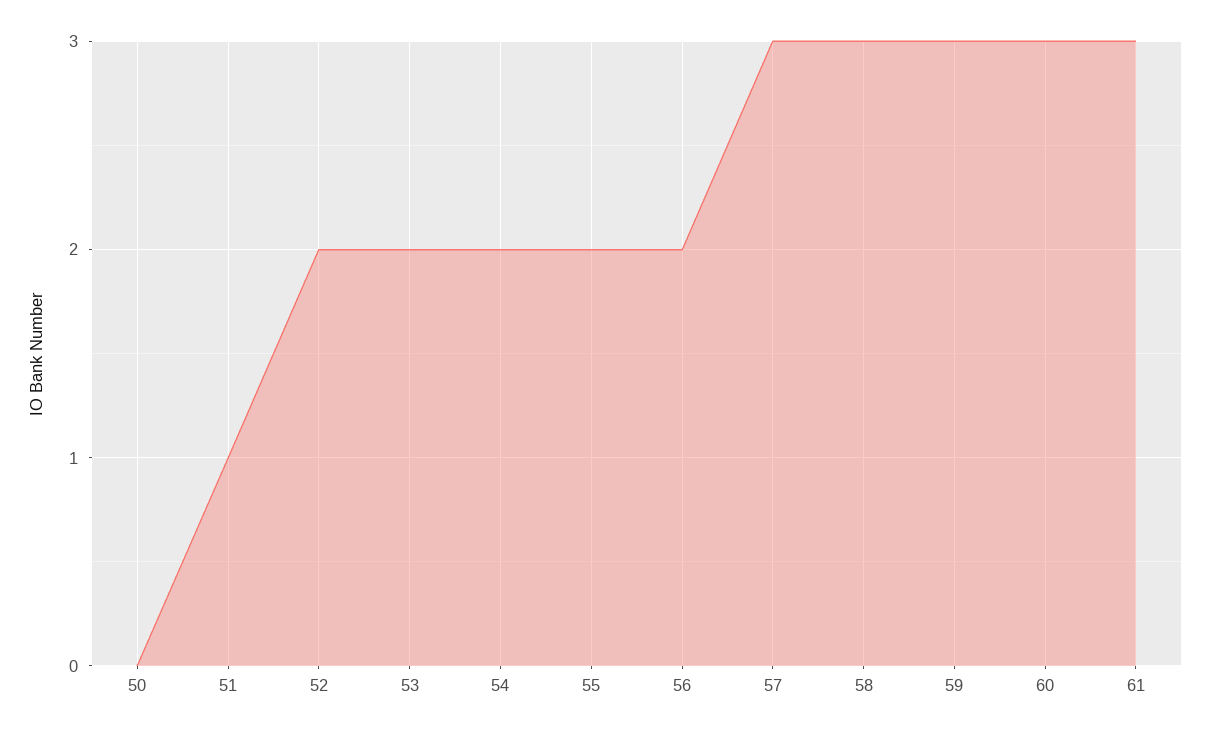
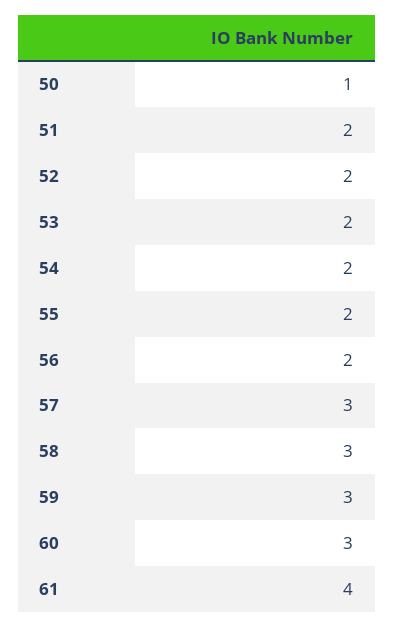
50: 0 -> 1
51: 1 -> 2
61: 3 -> 4

